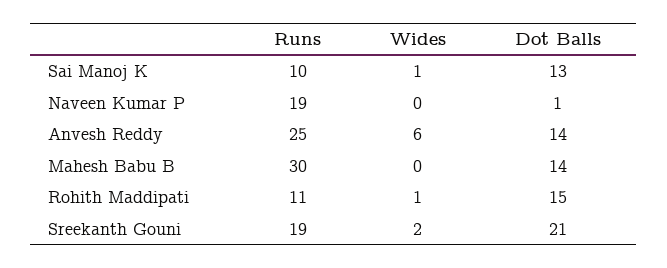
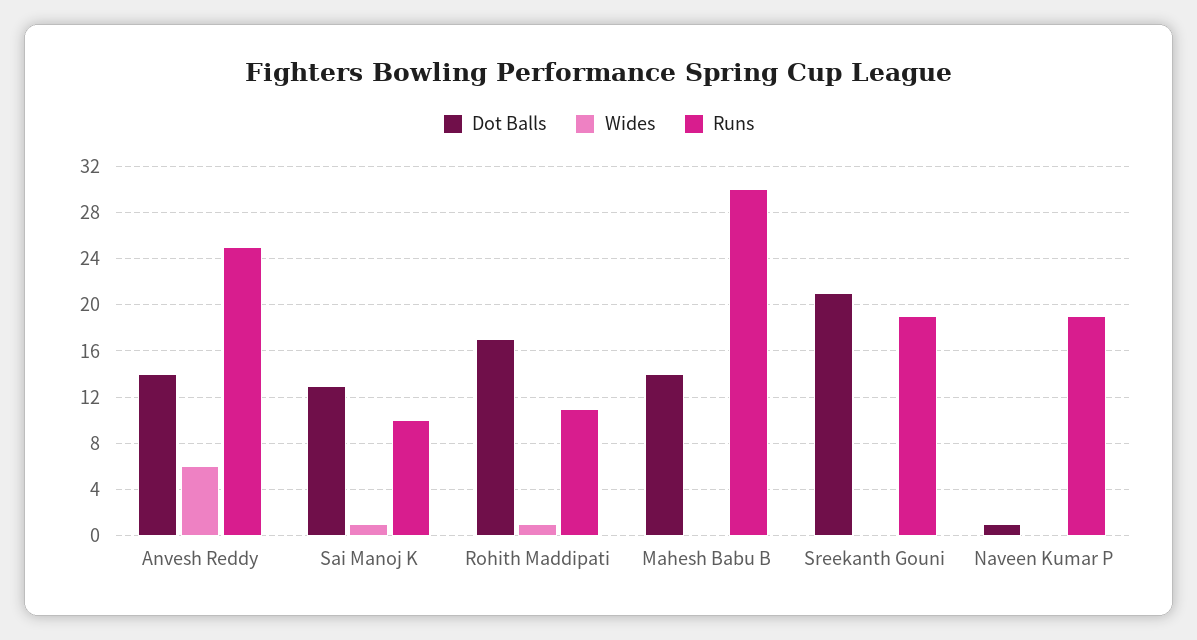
Dot Balls, Rohith Maddipati: 15 -> 17
Wides, Sreekanth Gouni: 2 -> 0

